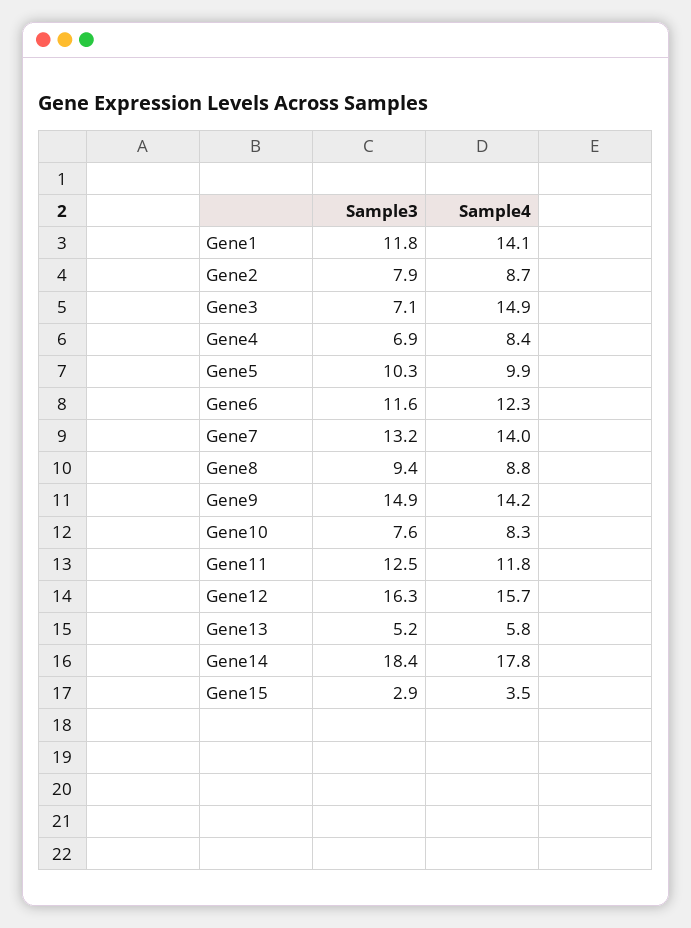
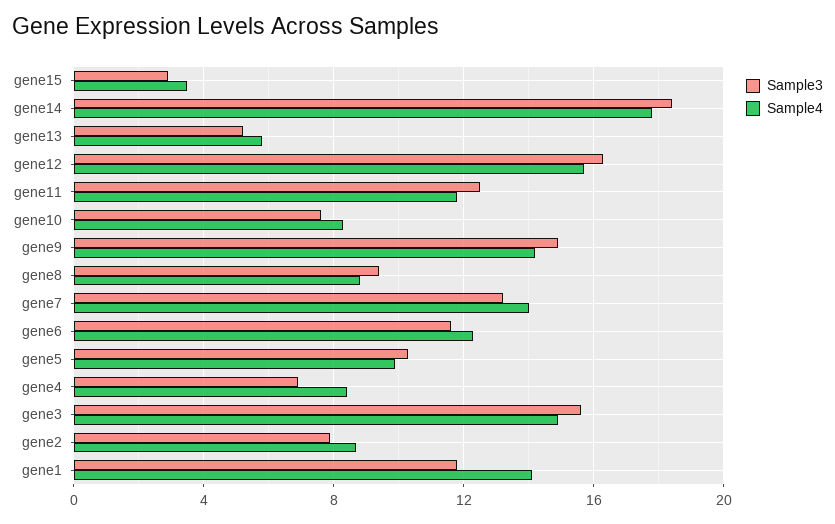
Sample3, Gene3: 7.1 -> 15.5

